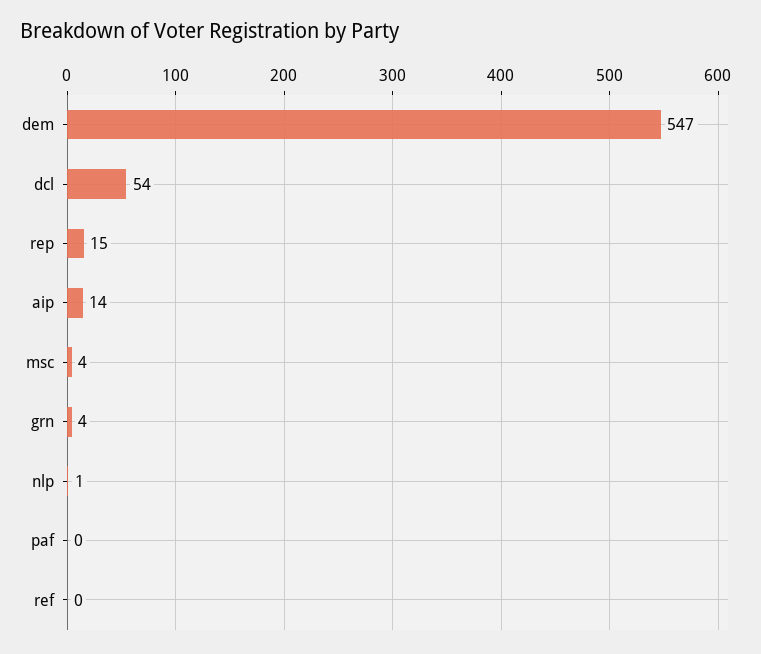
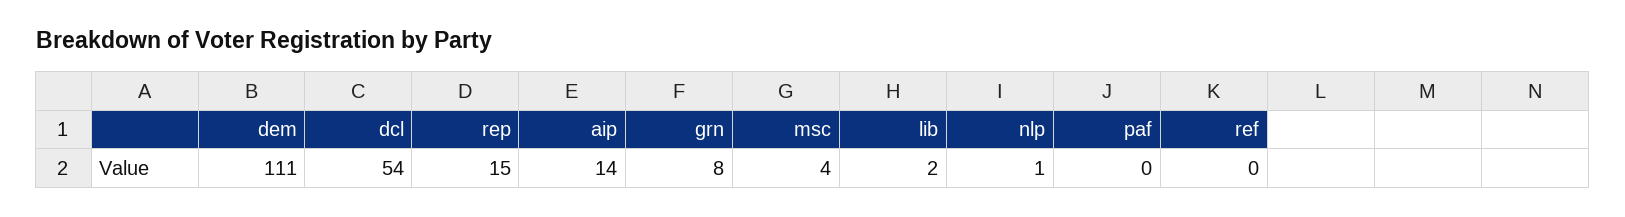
dem: 547 -> 111
grn: 4 -> 8
lib: none -> 2

